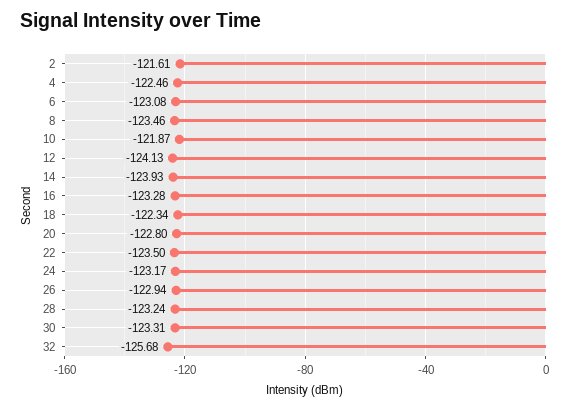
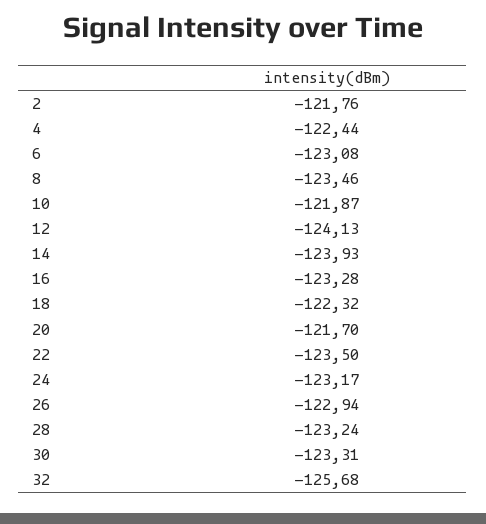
2: -121.61 -> -121.76
4: -122.46 -> -122.44
18: -122.34 -> -122.32
20: -122.8 -> -121.7

